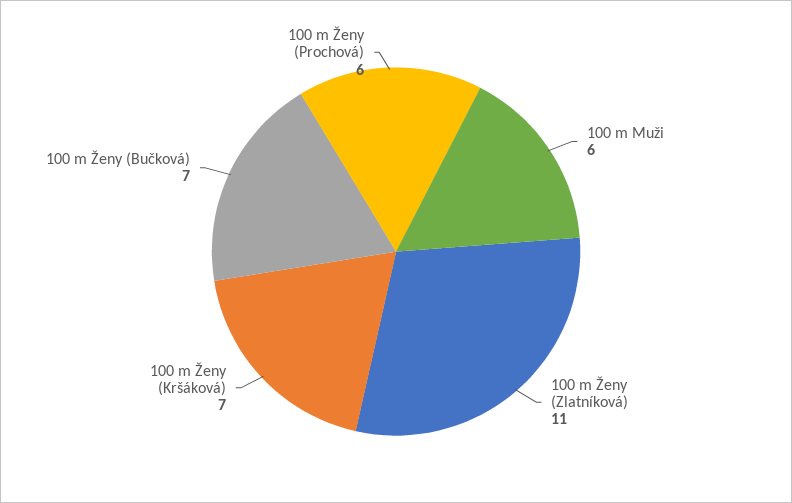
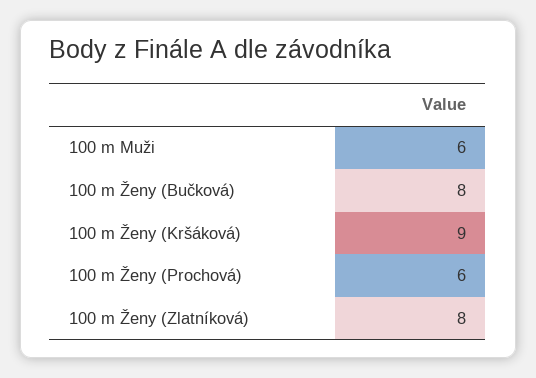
100 m Ženy (Zlatníková): 11 -> 8
100 m Ženy (Kršáková): 7 -> 9
100 m Ženy (Bučková): 7 -> 8

